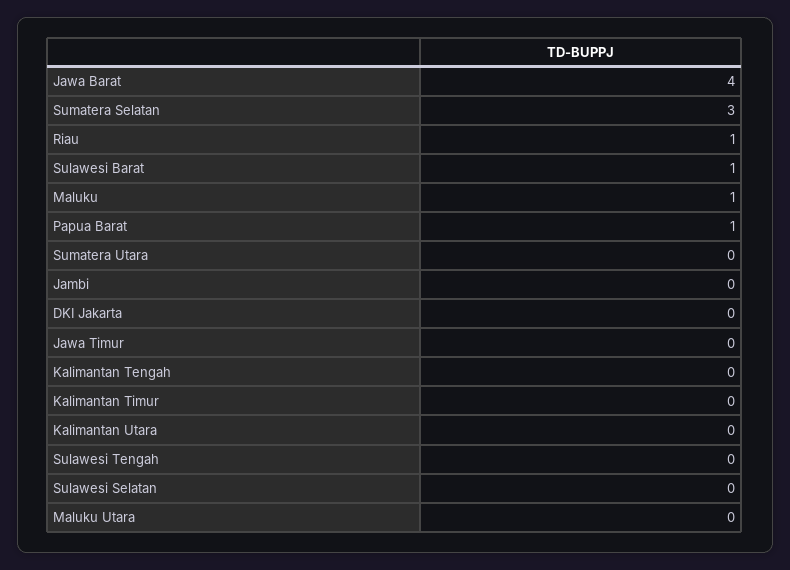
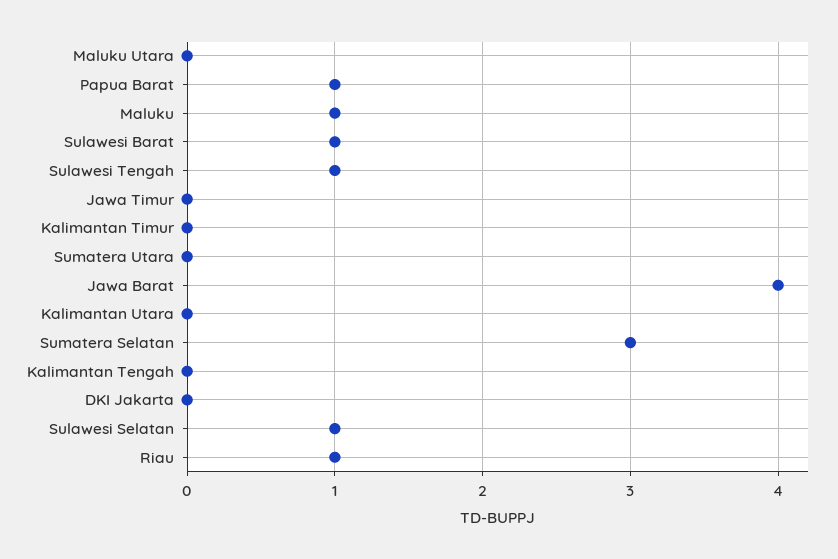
Jambi: 0 -> none
Sulawesi Tengah: 0 -> 1
Sulawesi Selatan: 0 -> 1

